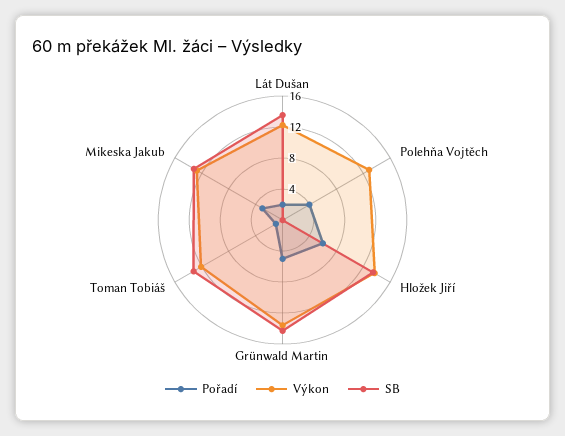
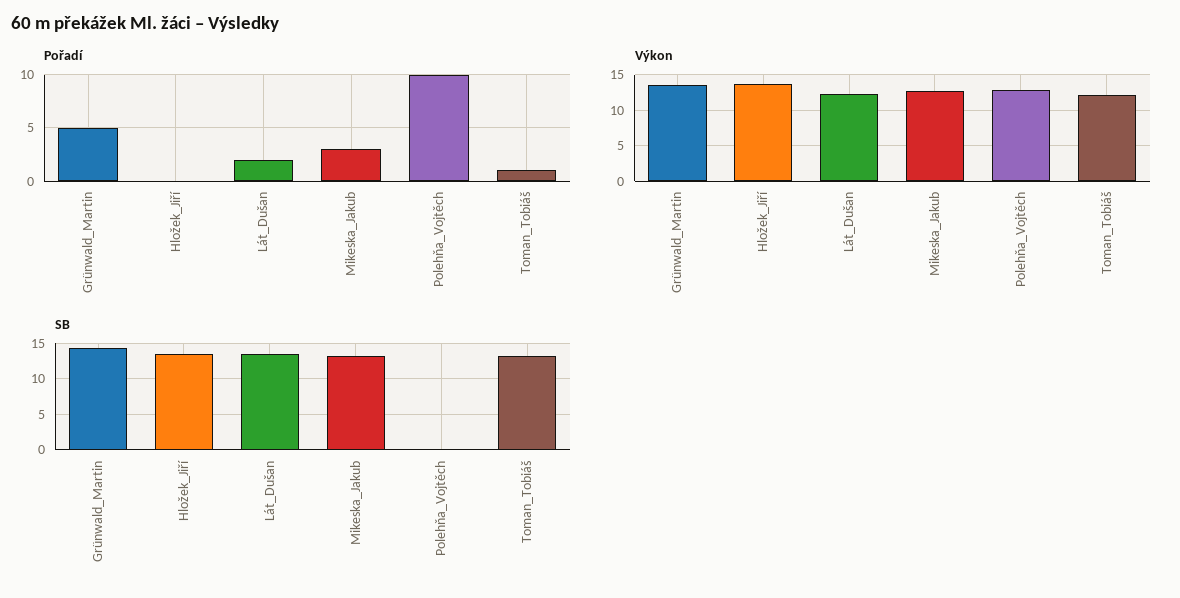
Pořadí, Polehňa Vojtěch: 4 -> 10
Pořadí, Hložek Jiří: 6 -> 0

